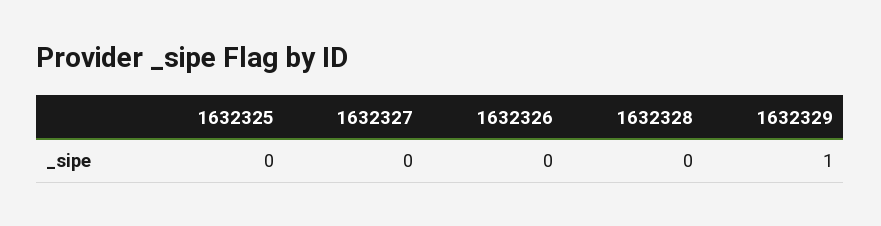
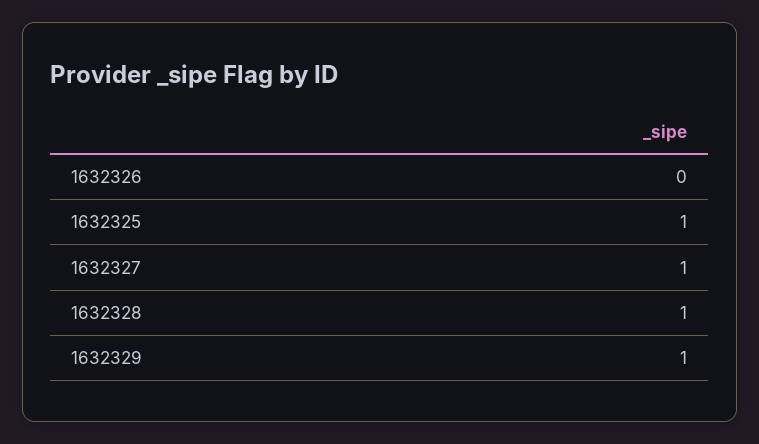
1632325: 0 -> 1
1632327: 0 -> 1
1632328: 0 -> 1

